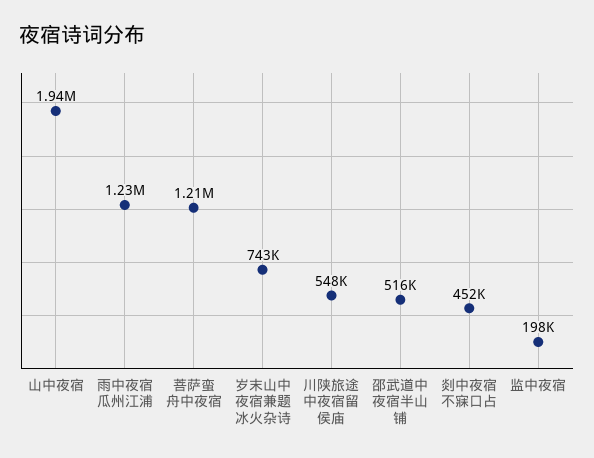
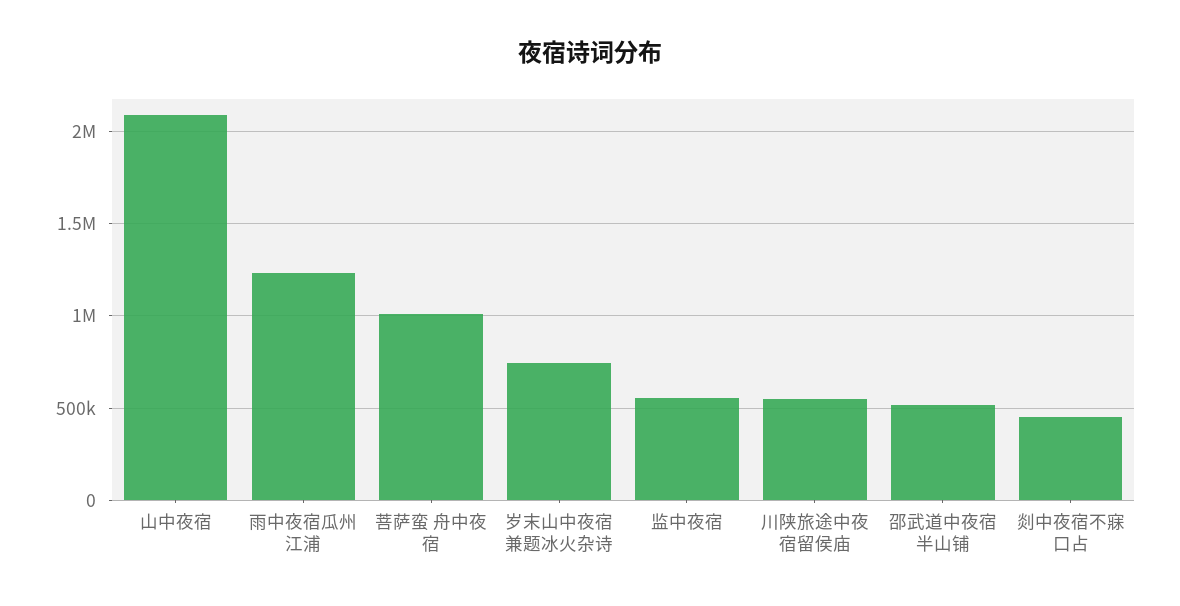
山中夜宿: 1940000 -> 2100000
菩萨蛮 舟中夜宿: 1210000 -> 1000000
监中夜宿: 198000 -> 550000

